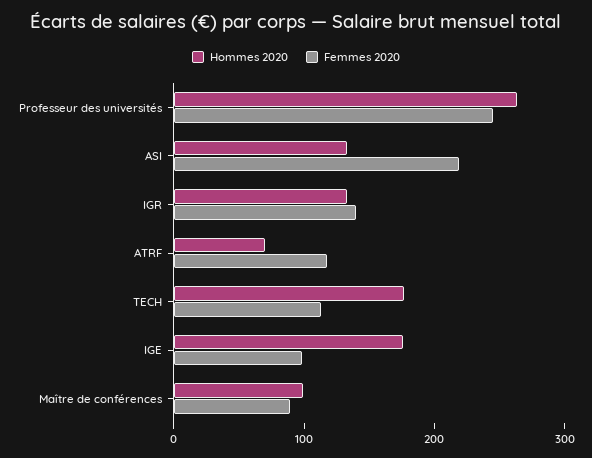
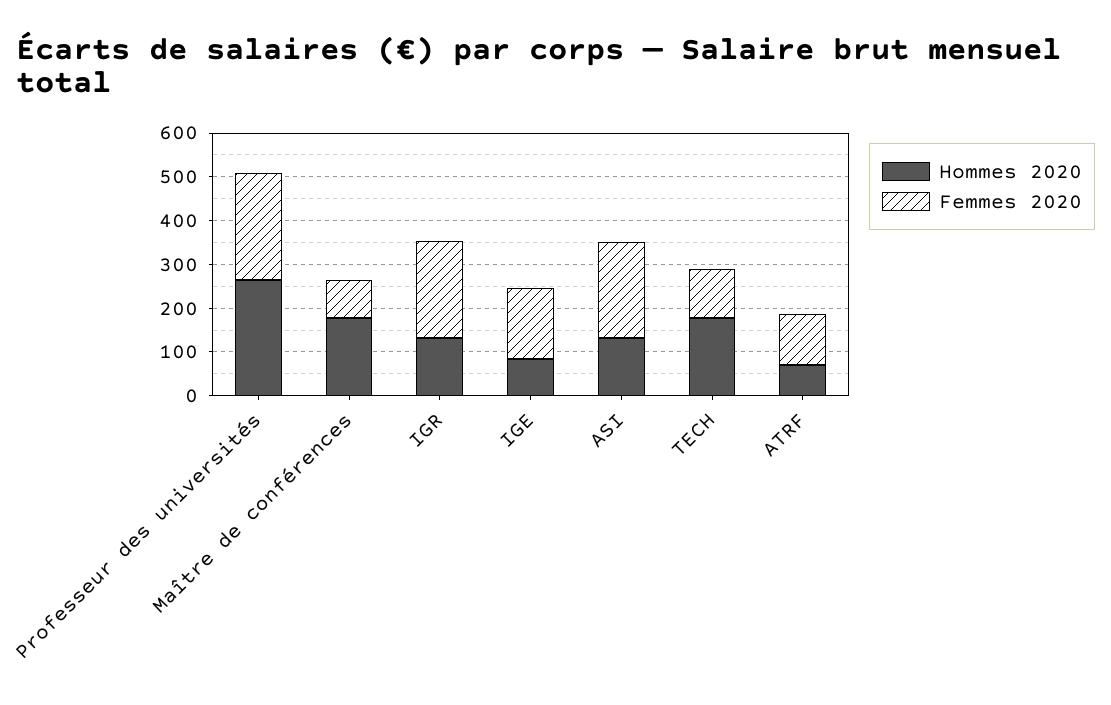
Femmes 2020, IGR: 140 -> 220
Hommes 2020, IGE: 180 -> 80
Femmes 2020, IGE: 100 -> 160
Hommes 2020, Maître de conférences: 100 -> 180

